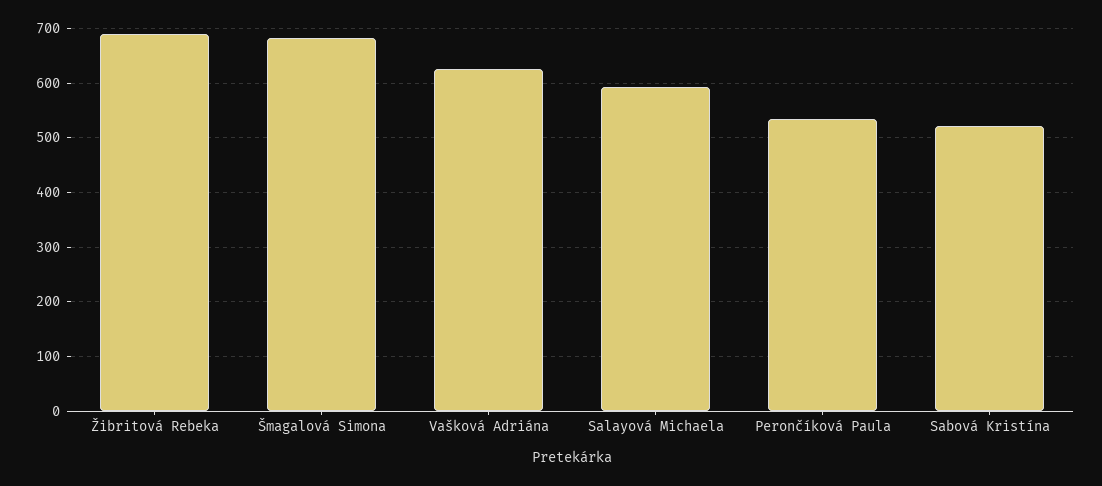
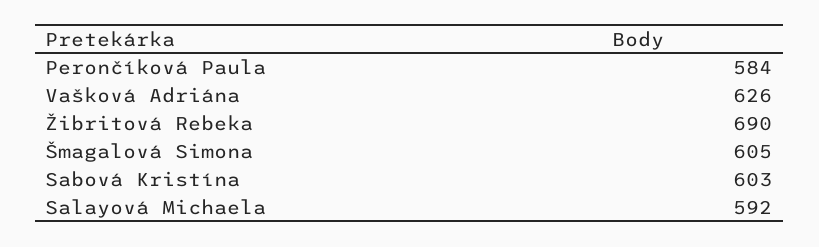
Šmagalová Simona: 680 -> 605
Perončíková Paula: 540 -> 584
Sabová Kristína: 520 -> 603

